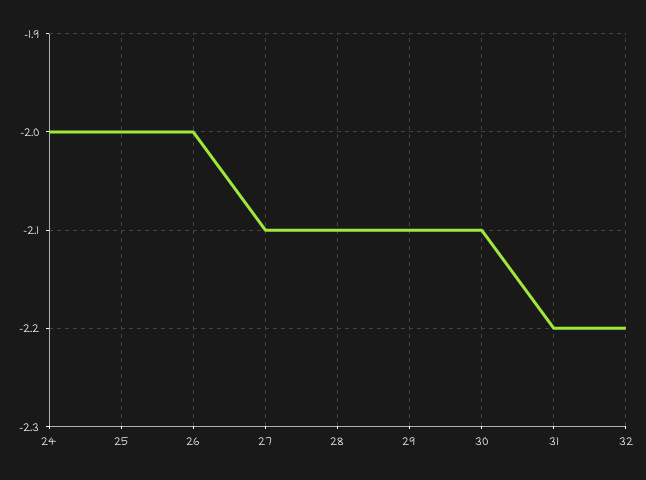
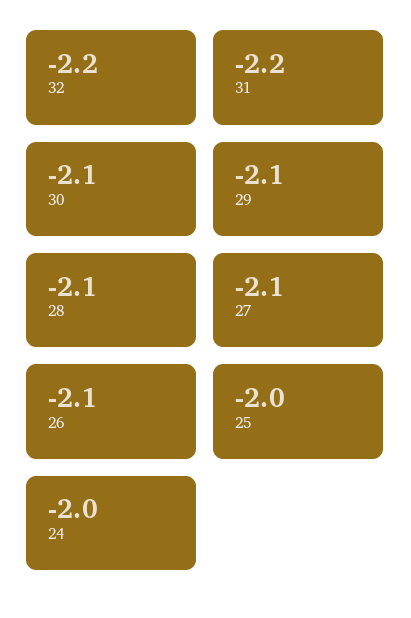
26: -2 -> -2.1

